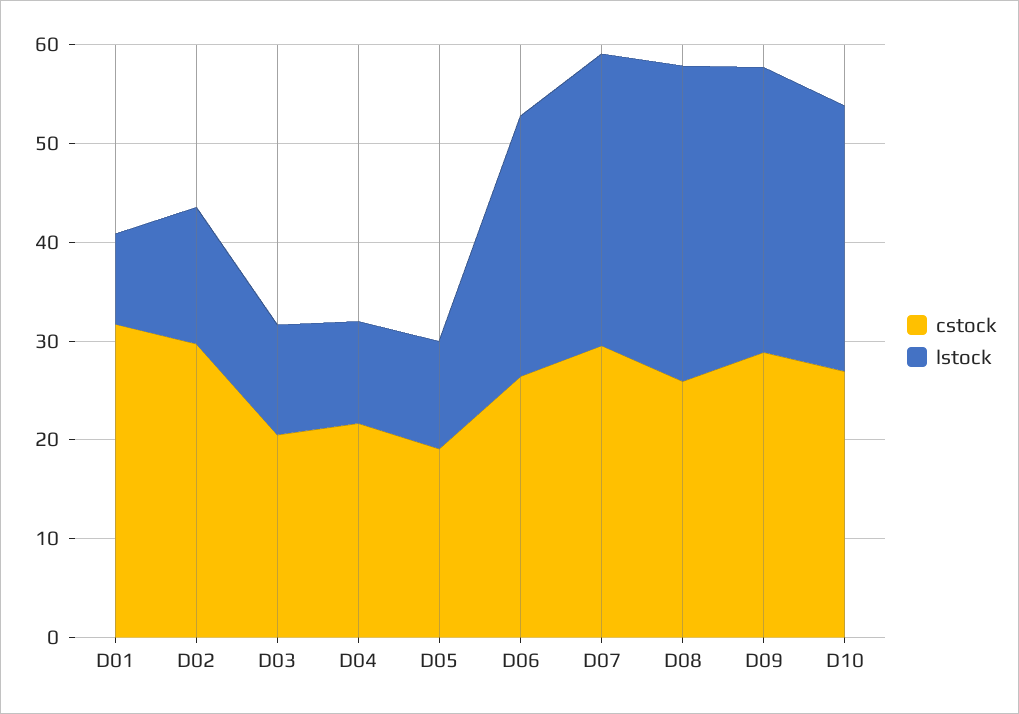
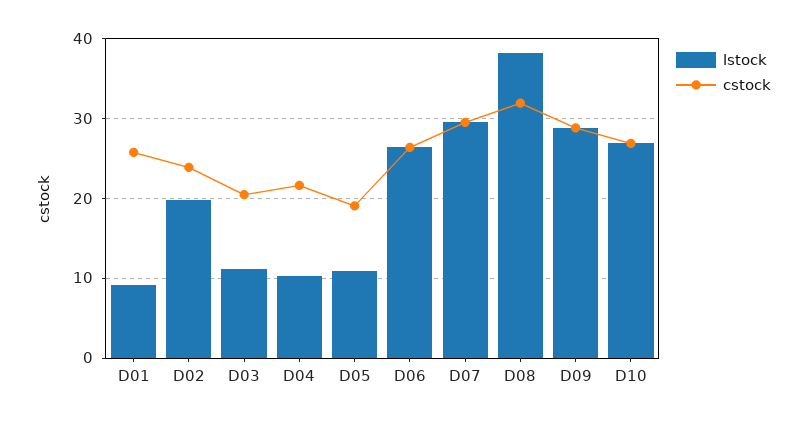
cstock, D01: 32 -> 26
cstock, D02: 30 -> 24
lstock, D02: 14 -> 20
cstock, D08: 26 -> 32
lstock, D08: 32 -> 38

